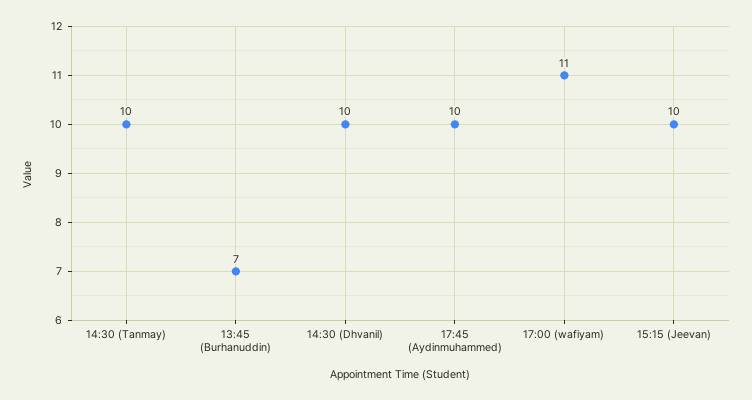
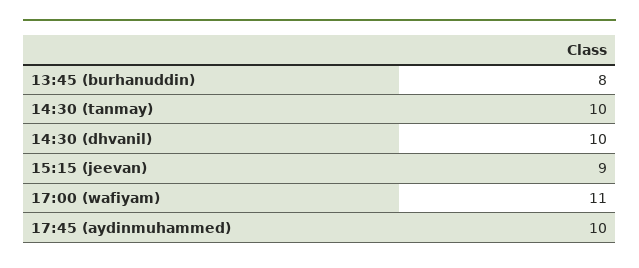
13:45 (Burhanuddin): 7 -> 8
15:15 (Jeevan): 10 -> 9

